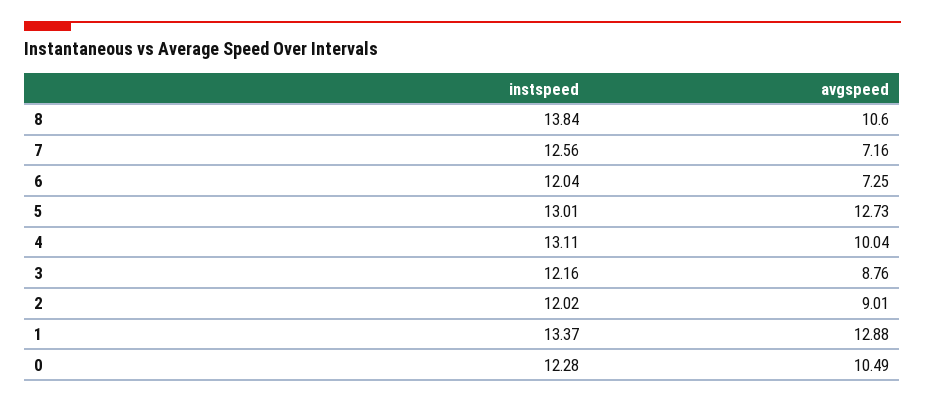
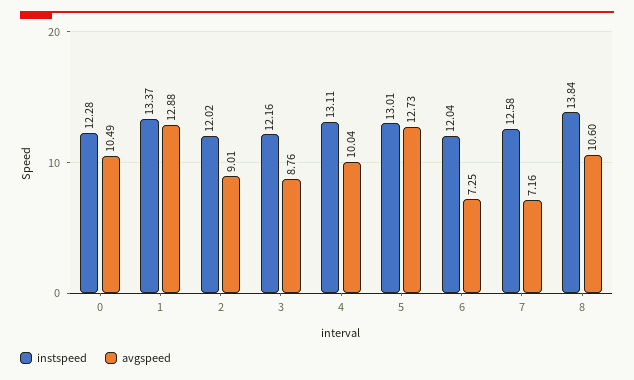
instspeed, 7: 12.56 -> 12.58

